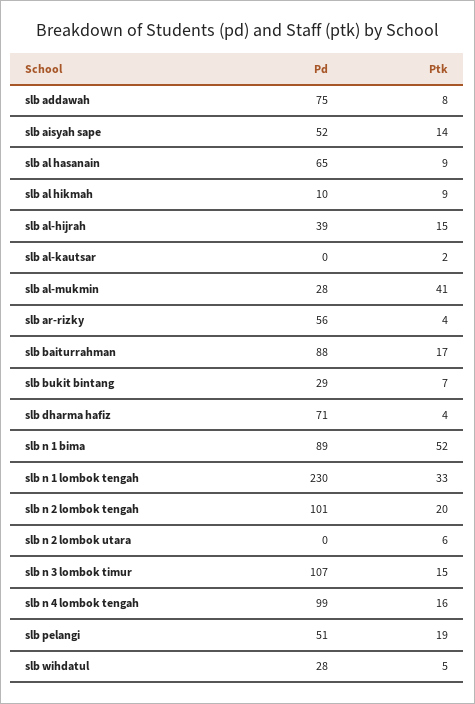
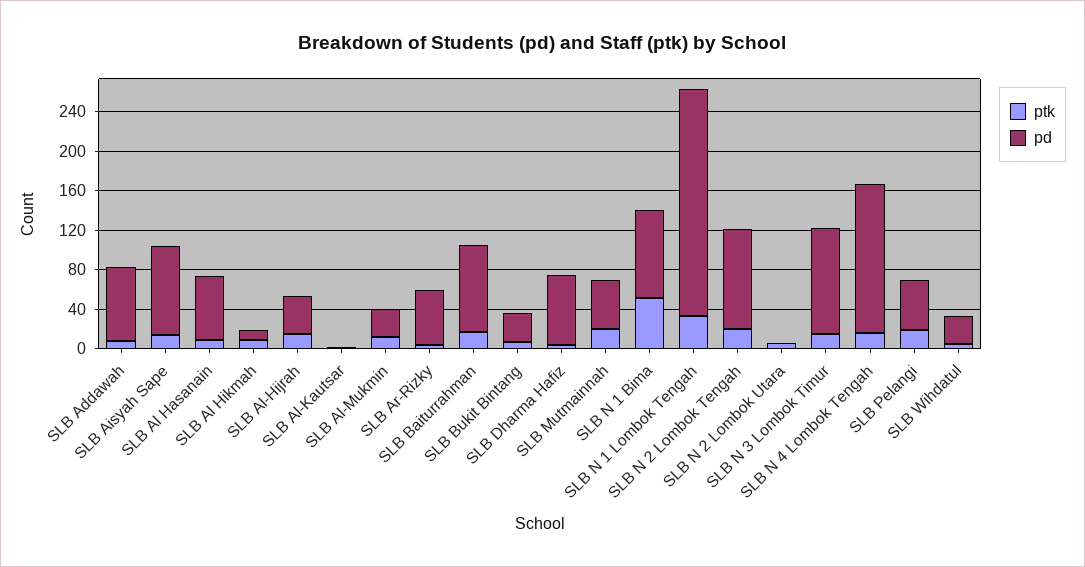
Pd, slb aisyah sape: 52 -> 90
Ptk, slb al-mukmin: 41 -> 10
Pd, slb n 4 lombok tengah: 99 -> 150
Ptk, SLB Mutmainnah: none -> 20
Pd, SLB Mutmainnah: none -> 50

